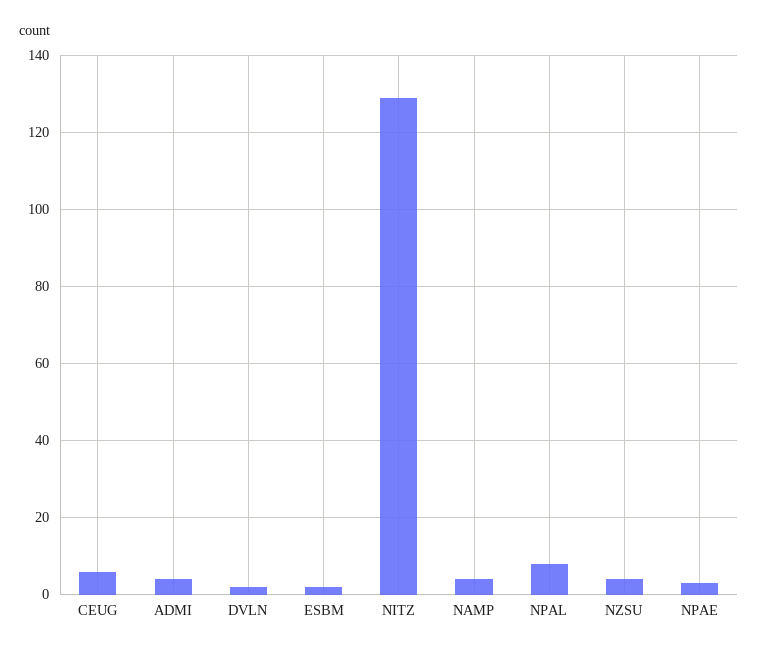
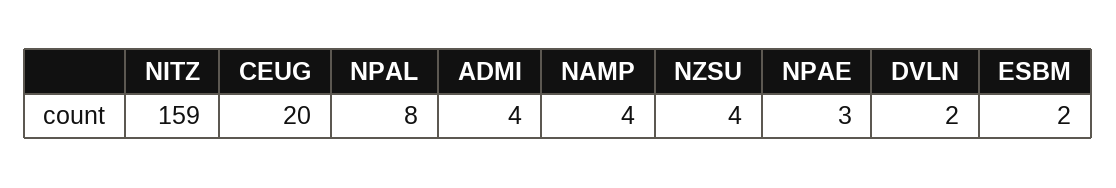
CEUG: 5 -> 20
NITZ: 130 -> 159

